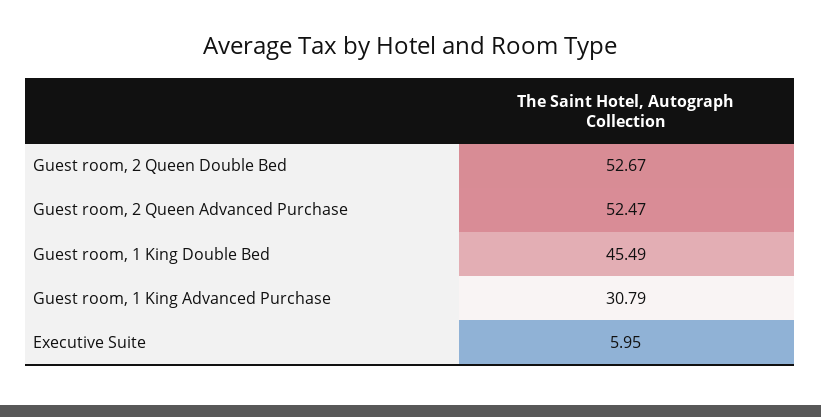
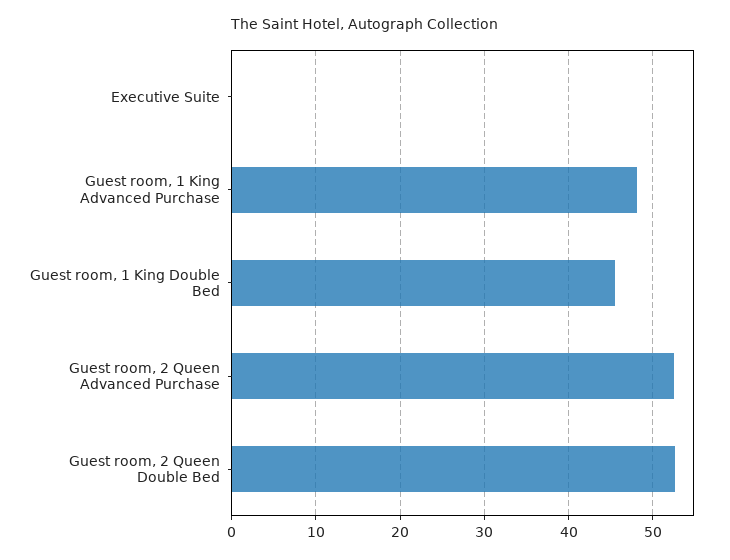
Guest room, 1 King Advanced Purchase: 30.79 -> 48
Executive Suite: 5.95 -> 0

